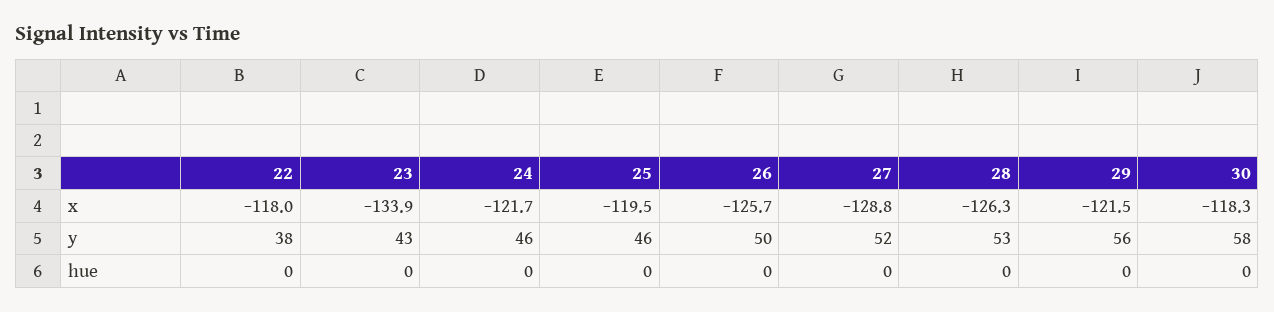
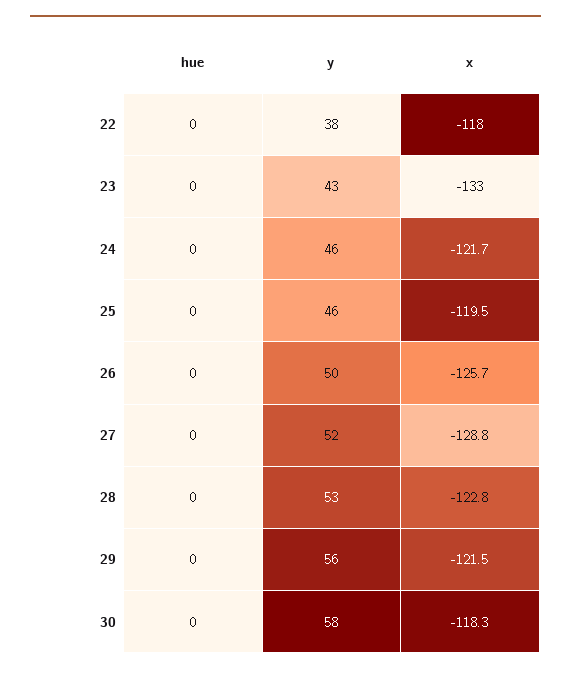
23, x: -133.9 -> -133
28, x: -126.3 -> -122.8

